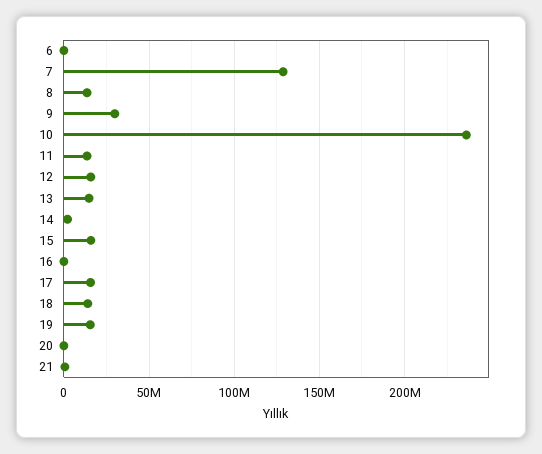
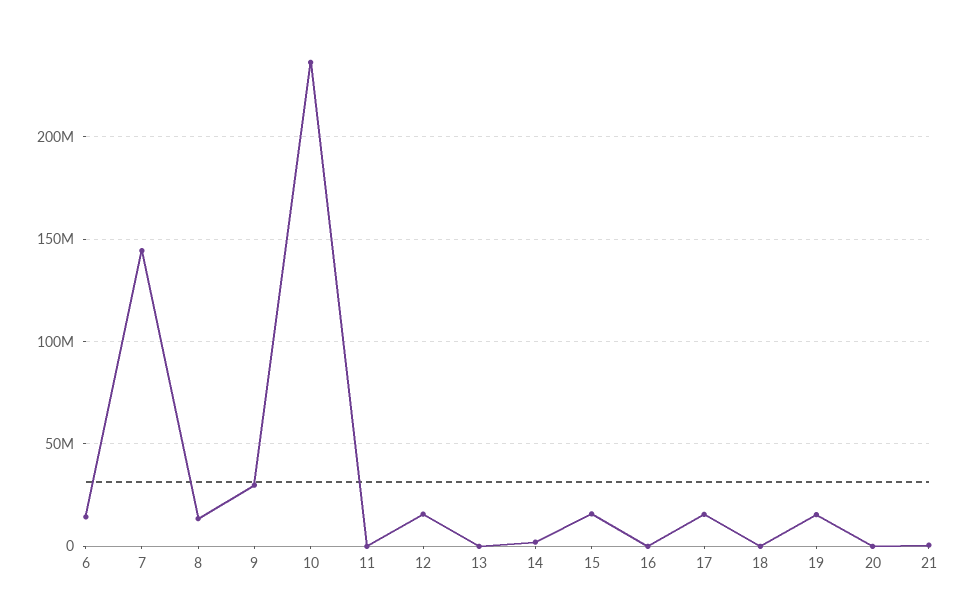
6: 0 -> 15000000
7: 130000000 -> 145000000
11: 15000000 -> 0
13: 15000000 -> 0
18: 15000000 -> 0

